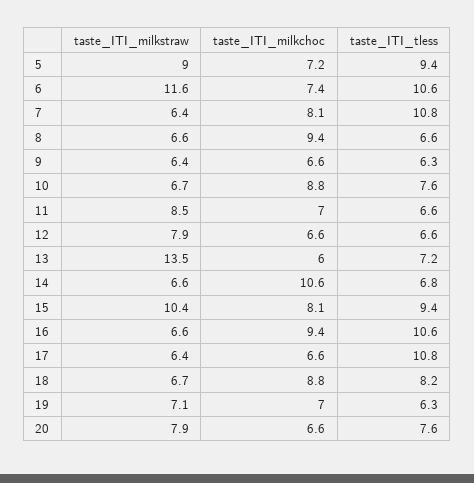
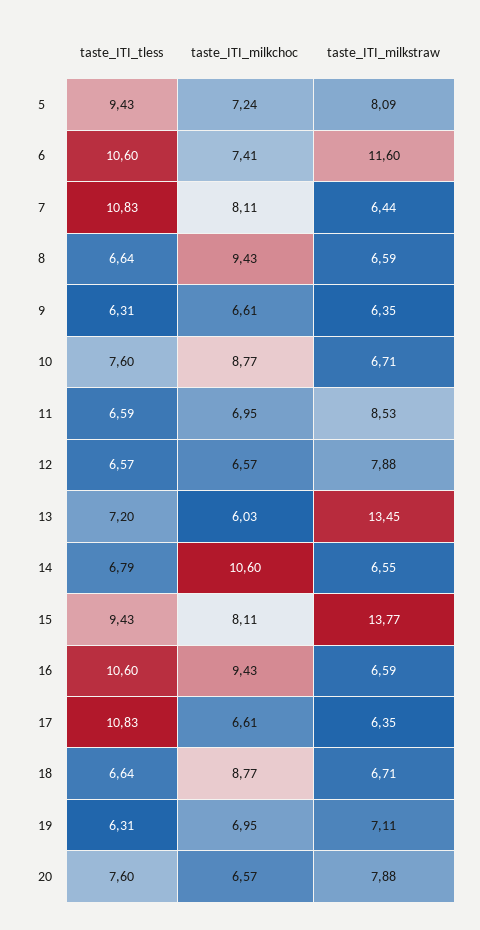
taste_ITI_milkstraw, 5: 9 -> 8.09
taste_ITI_milkstraw, 15: 10.4 -> 13.77
taste_ITI_tless, 18: 8.2 -> 6.64

